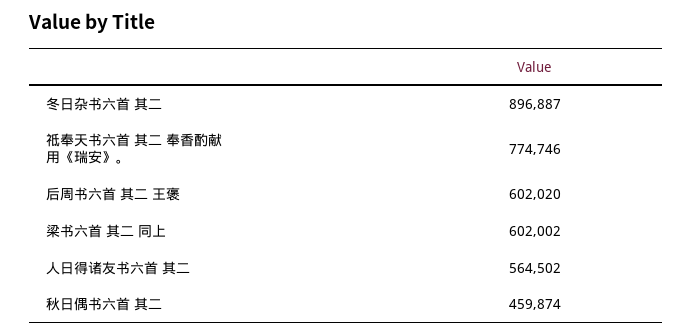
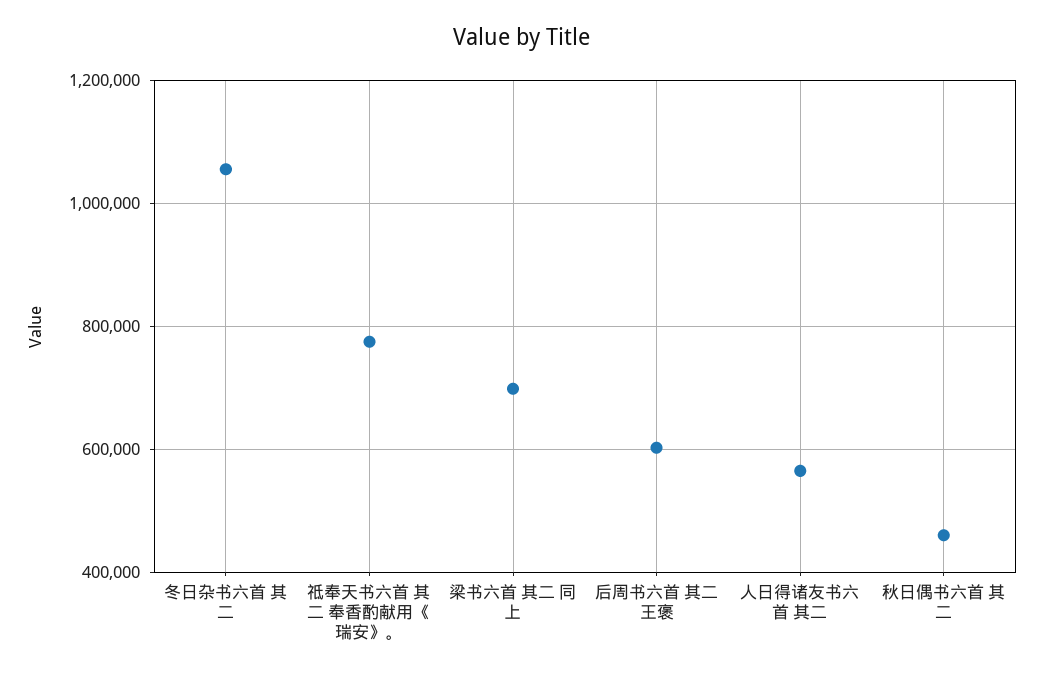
冬日杂书六首 其二: 896887 -> 1060000
梁书六首 其二 同上: 602002 -> 700000

